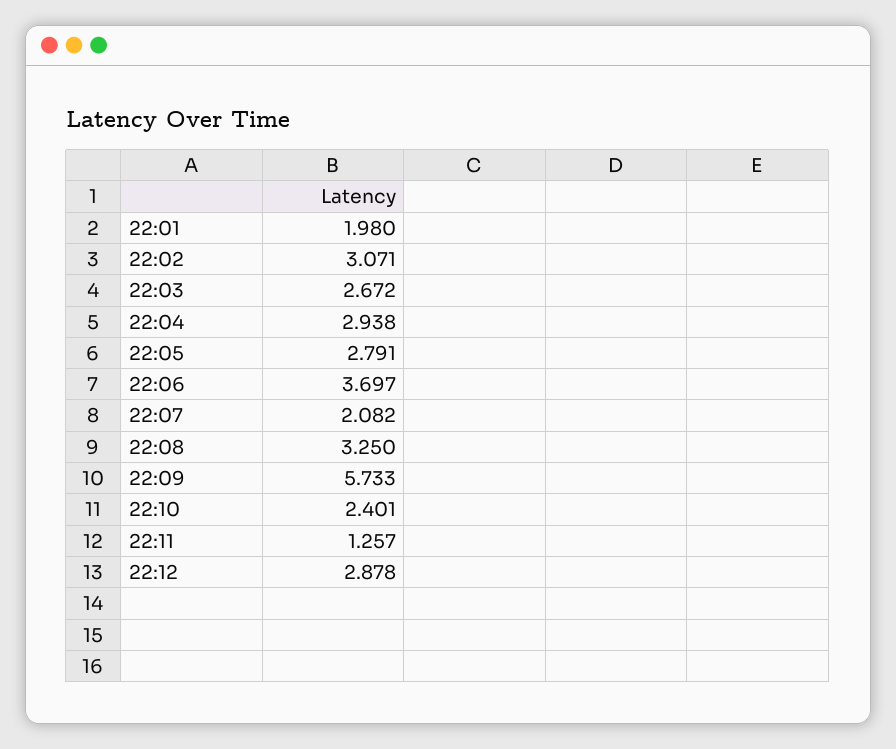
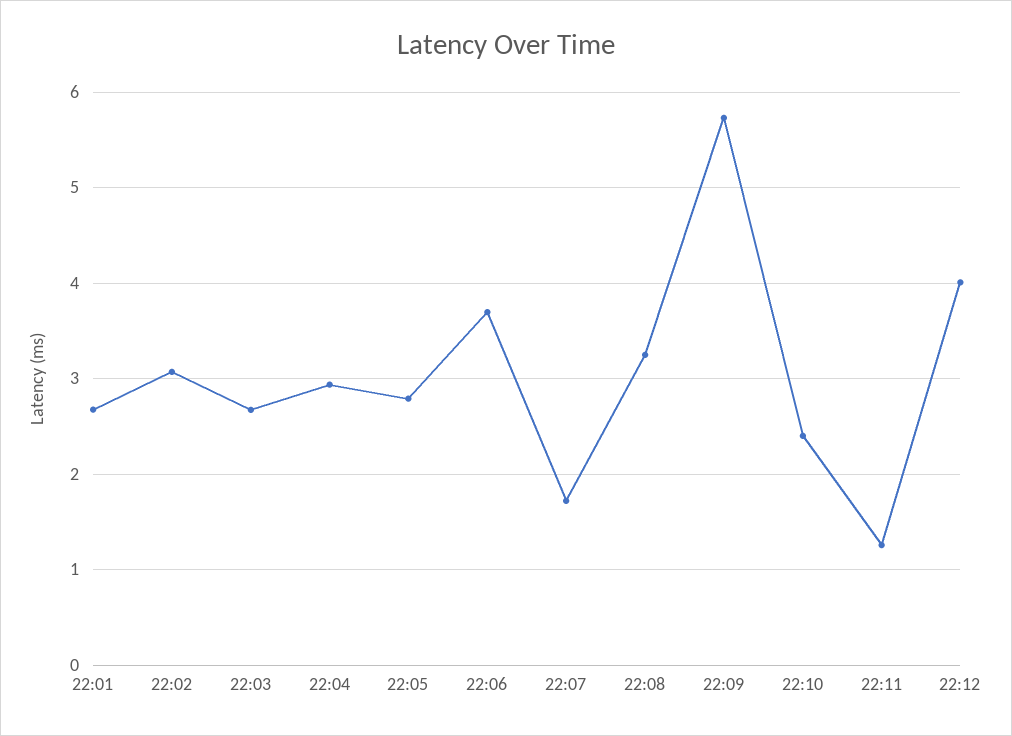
22:01: 1.98 -> 2.7
22:07: 2.082 -> 1.7
22:12: 2.878 -> 4

